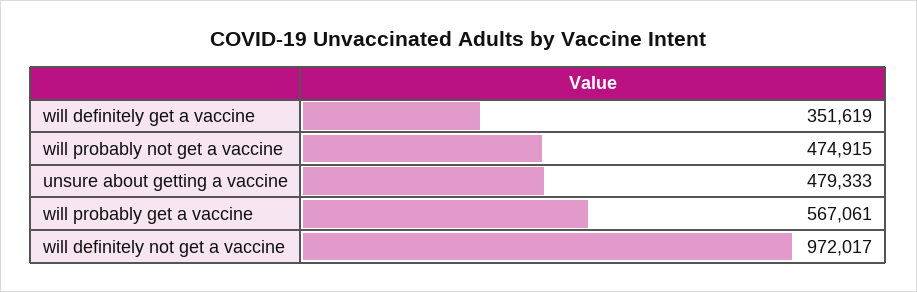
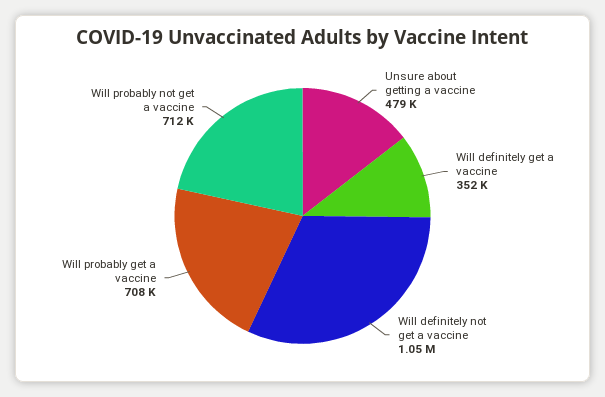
will probably not get a vaccine: 474915 -> 712000
will probably get a vaccine: 567061 -> 708000
will definitely not get a vaccine: 972017 -> 1050000

